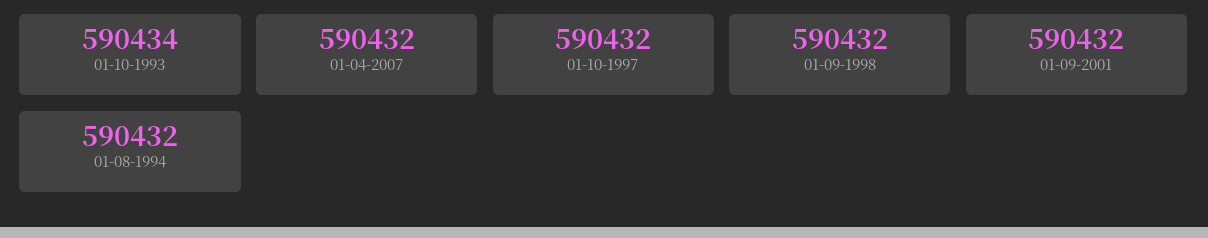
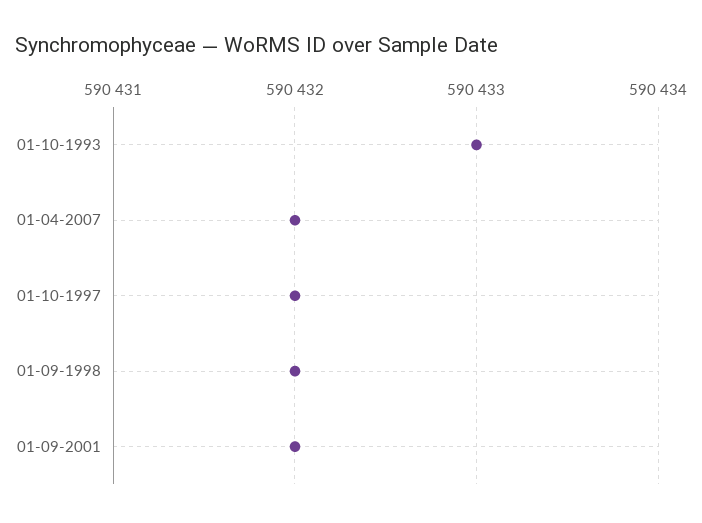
01-10-1993: 590434 -> 590433
01-08-1994: 590432 -> none

